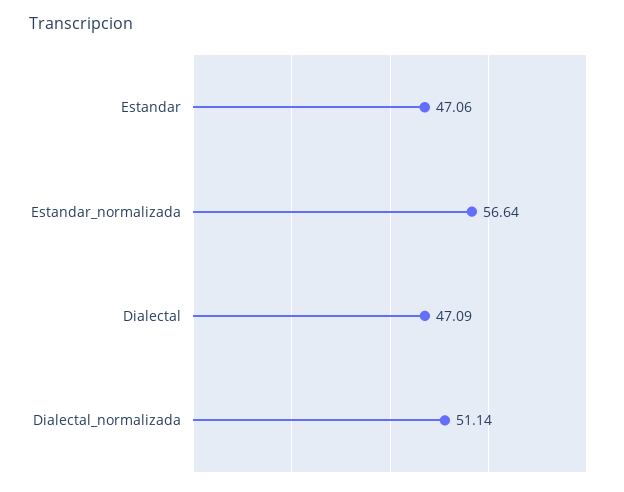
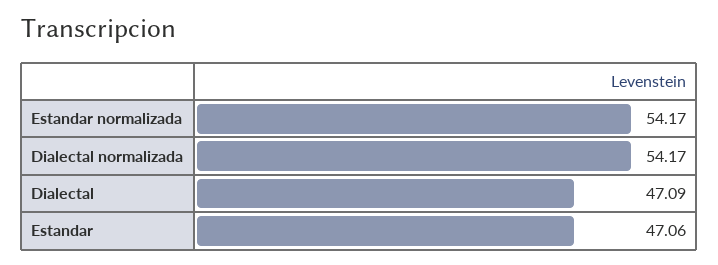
Estandar_normalizada: 56.64 -> 54.17
Dialectal_normalizada: 51.14 -> 54.17

